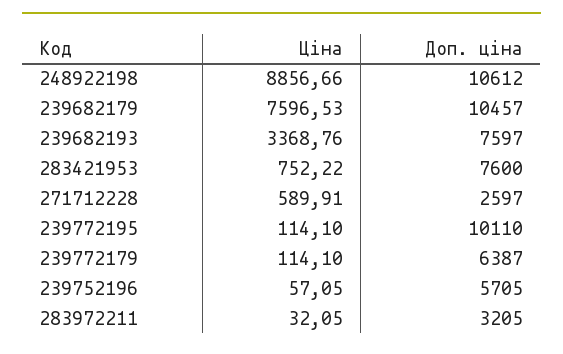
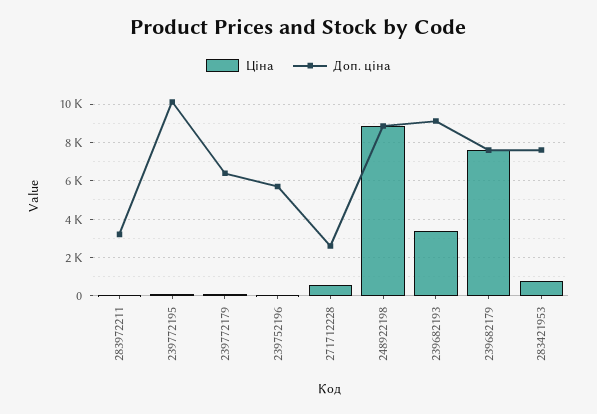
Доп. ціна, 248922198: 10612 -> 9000
Доп. ціна, 239682179: 10457 -> 7500
Доп. ціна, 239682193: 7597 -> 9000

